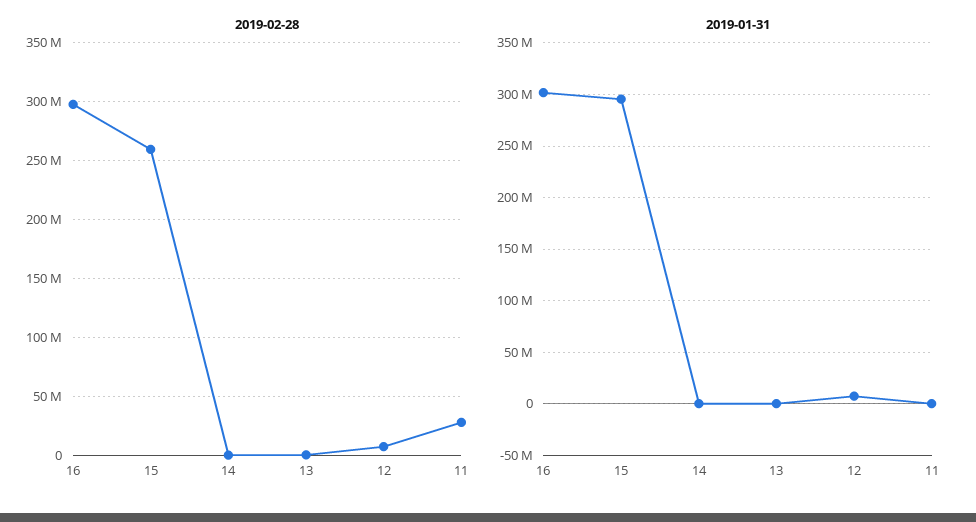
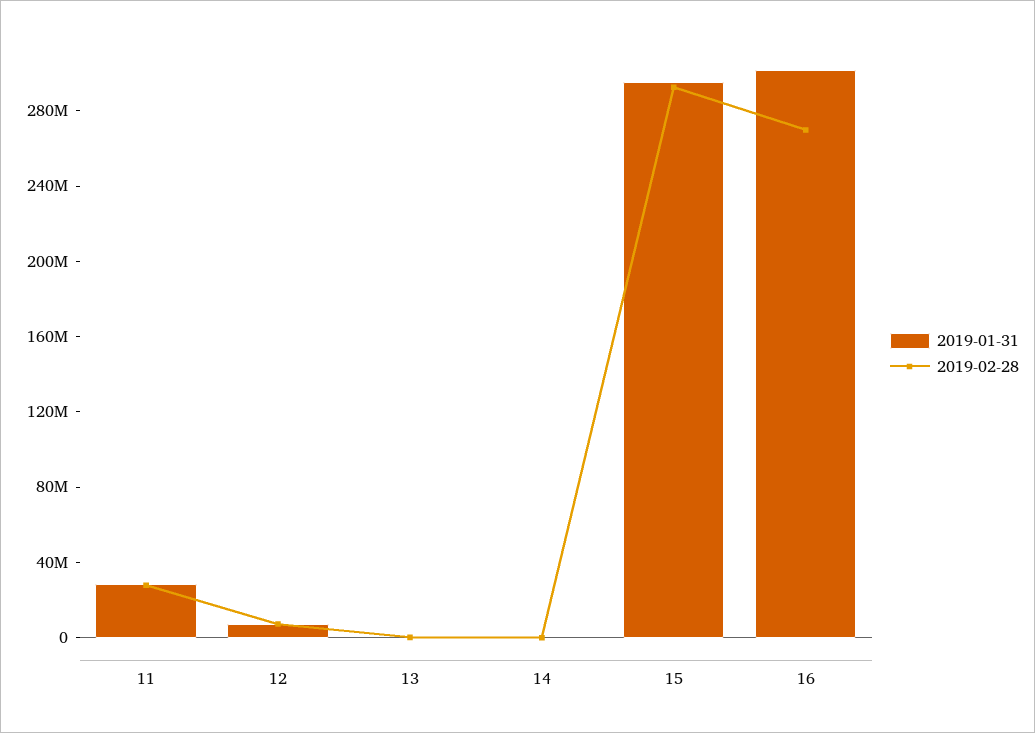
2019-02-28, 16: 300000000 -> 270000000
2019-02-28, 15: 260000000 -> 290000000
2019-01-31, 11: 0 -> 30000000

